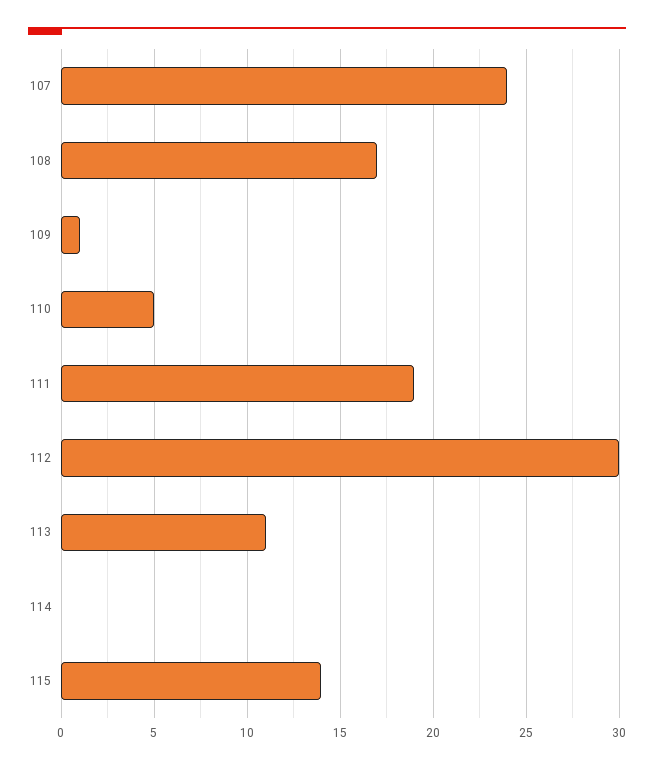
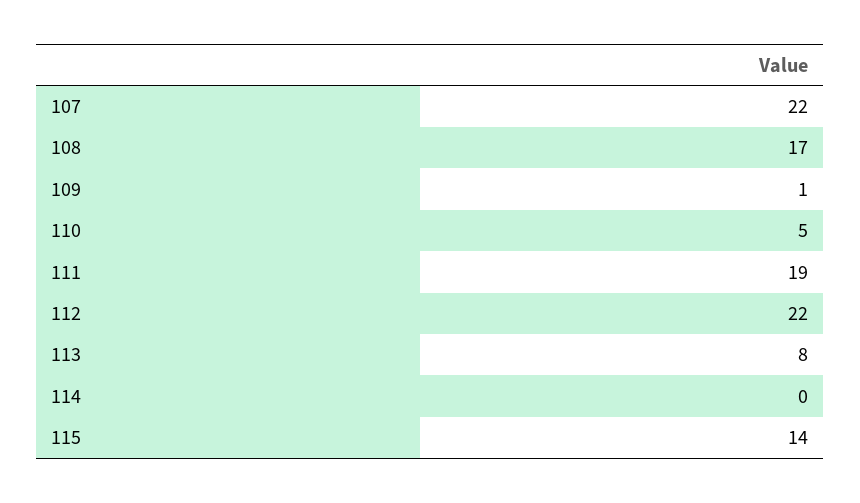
107: 24 -> 22
112: 30 -> 22
113: 11 -> 8

